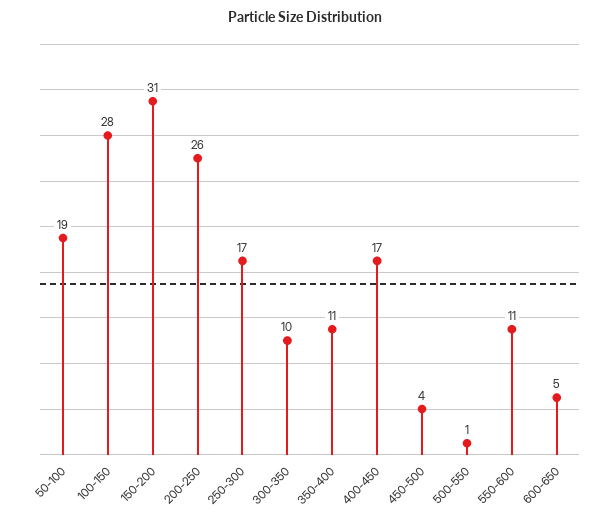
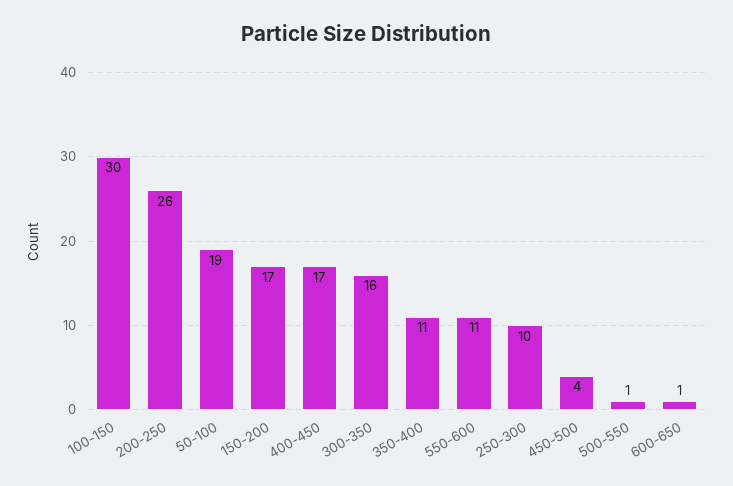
100-150: 28 -> 30
150-200: 31 -> 17
250-300: 17 -> 10
300-350: 10 -> 16
600-650: 5 -> 1

